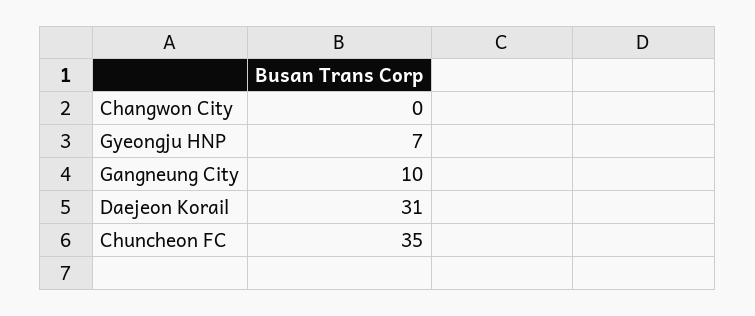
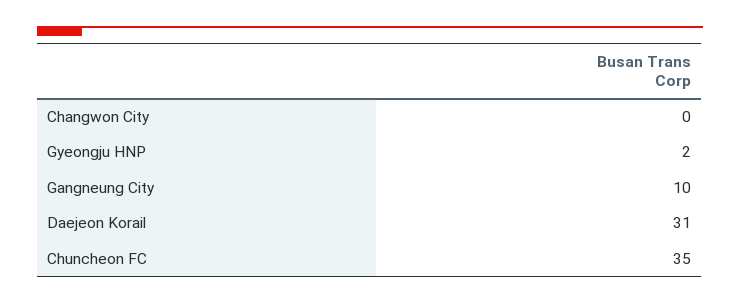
Gyeongju HNP: 7 -> 2

